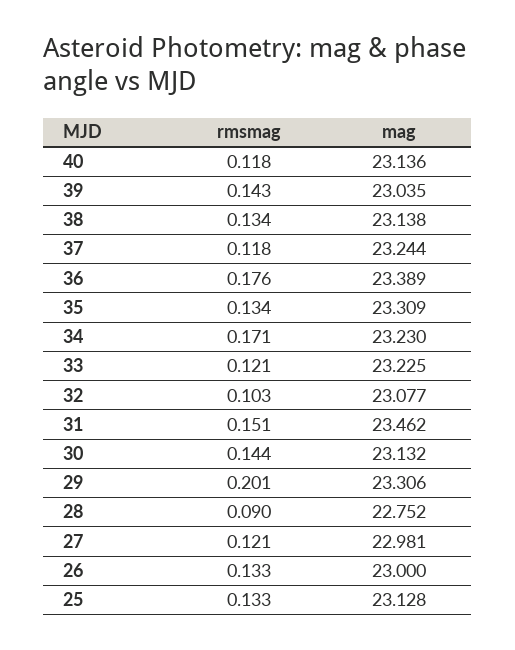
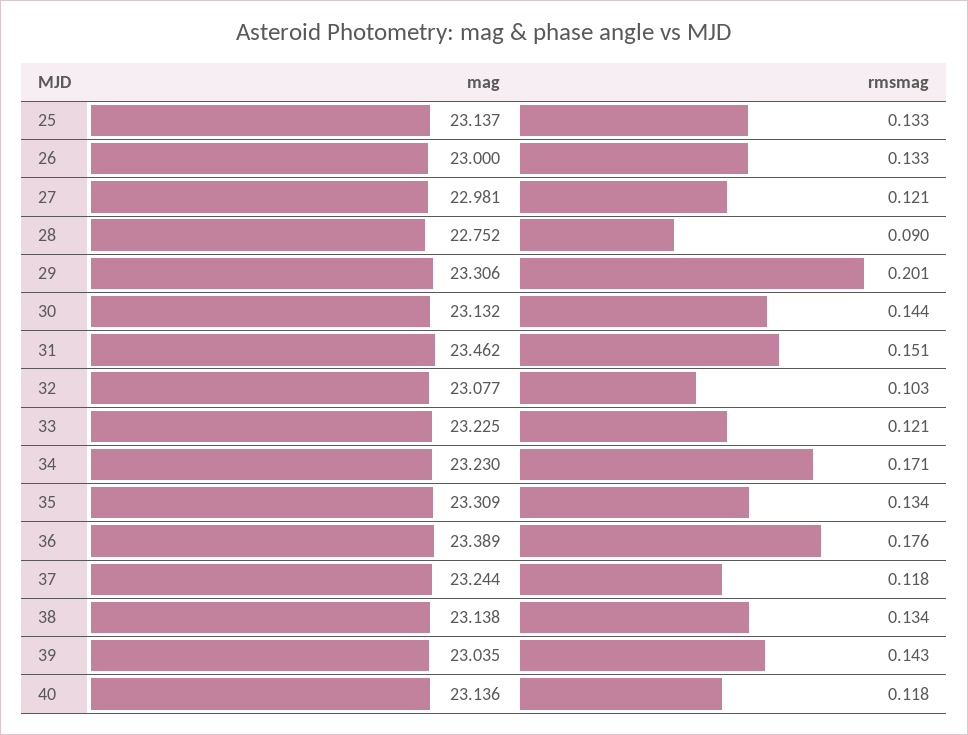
mag, 25: 23.128 -> 23.137

